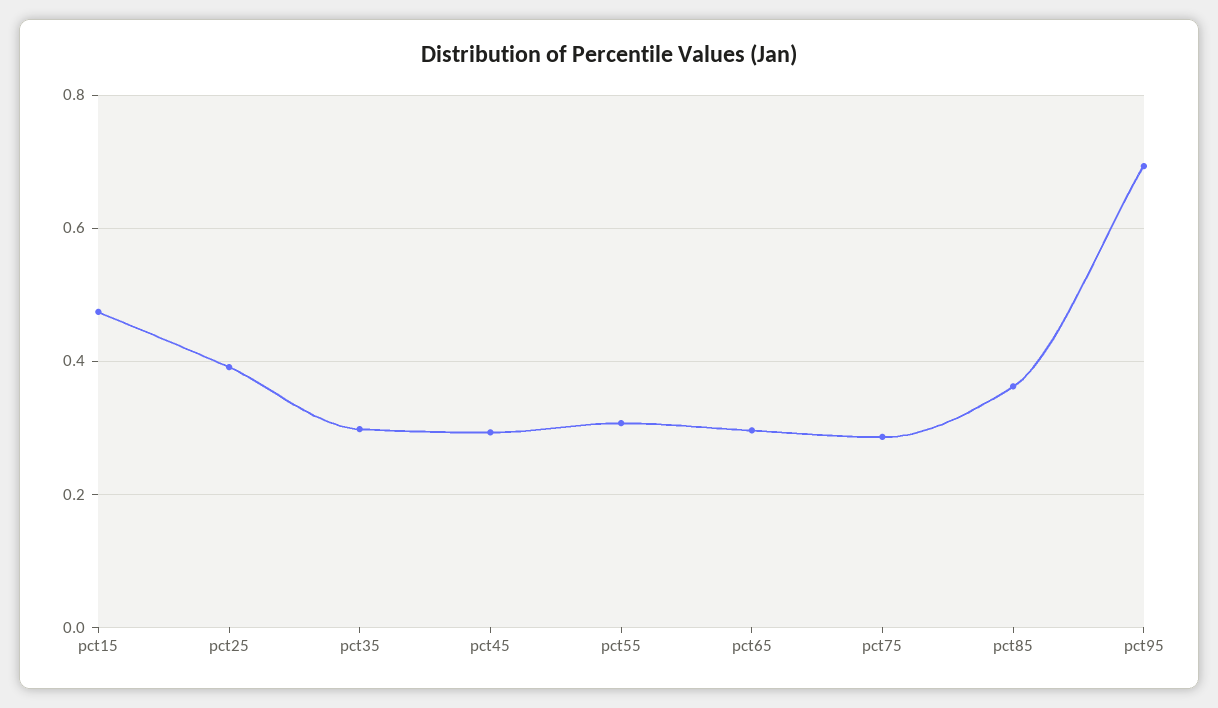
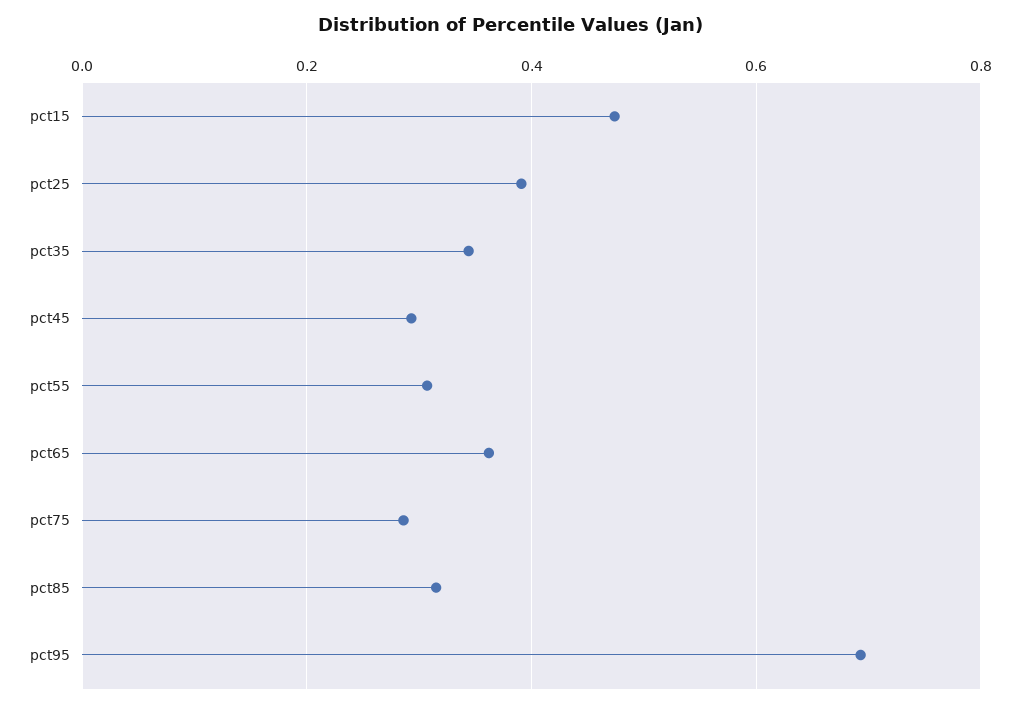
pct35: 0.3 -> 0.34
pct65: 0.3 -> 0.36
pct85: 0.36 -> 0.32

